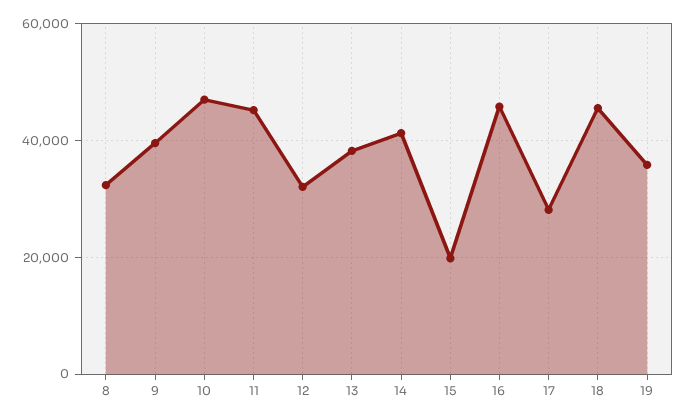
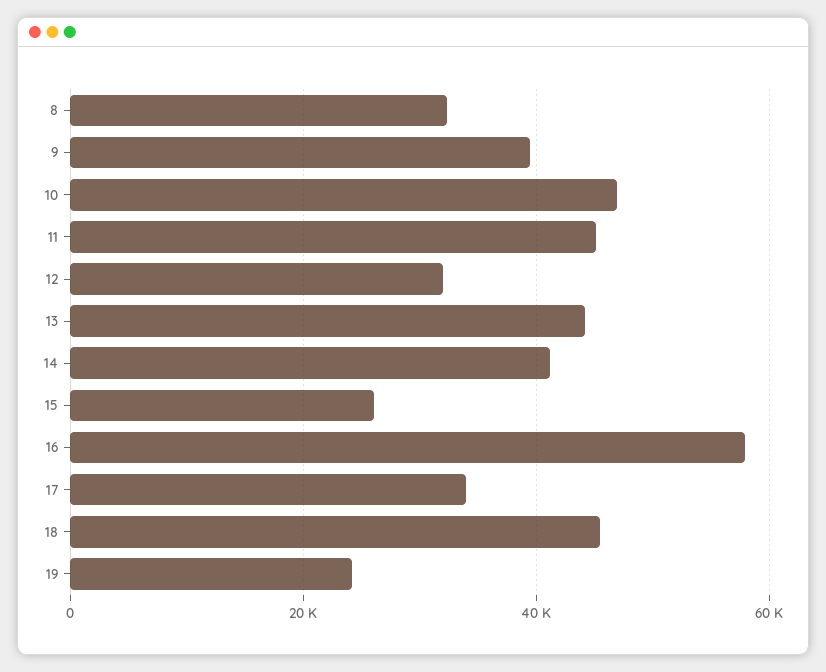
13: 38000 -> 44000
15: 20000 -> 26000
16: 46000 -> 58000
17: 28000 -> 34000
19: 36000 -> 24000

